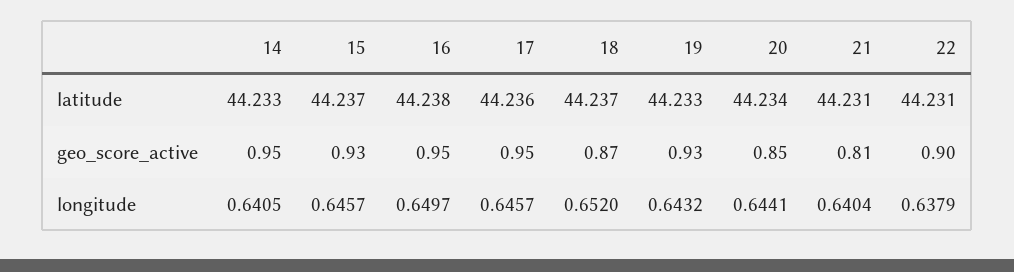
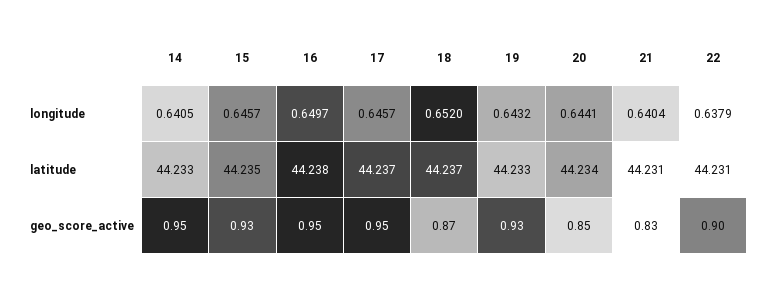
15, latitude: 44.237 -> 44.235
17, latitude: 44.236 -> 44.237
21, geo_score_active: 0.81 -> 0.83

